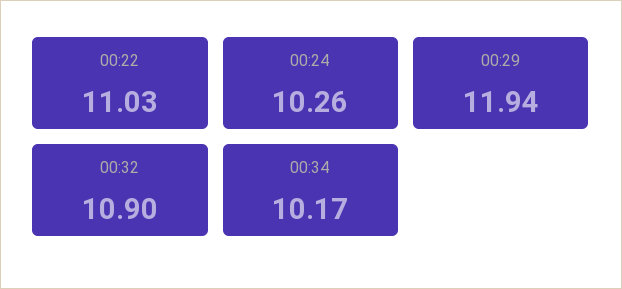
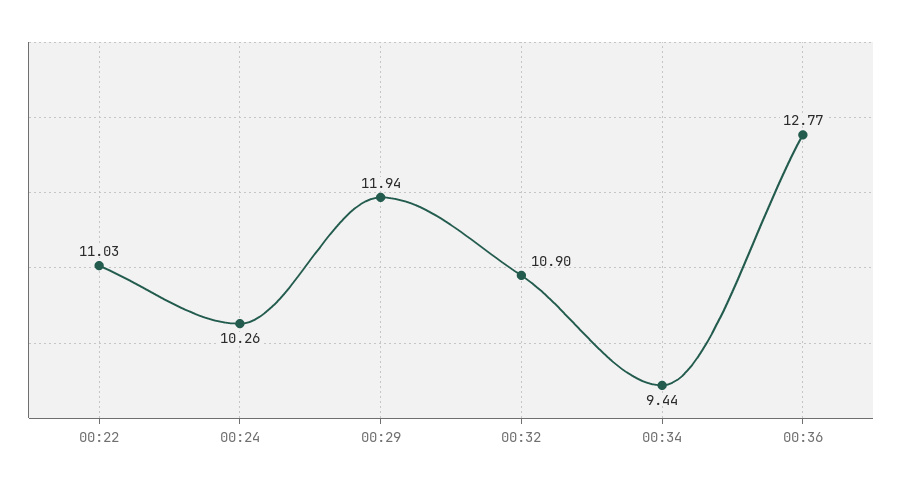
00:34: 10.17 -> 9.44
00:36: none -> 12.77

